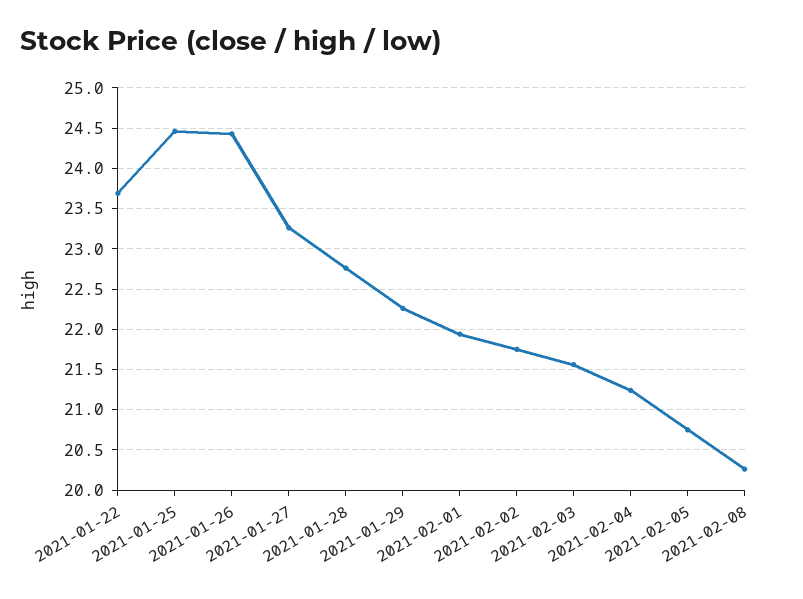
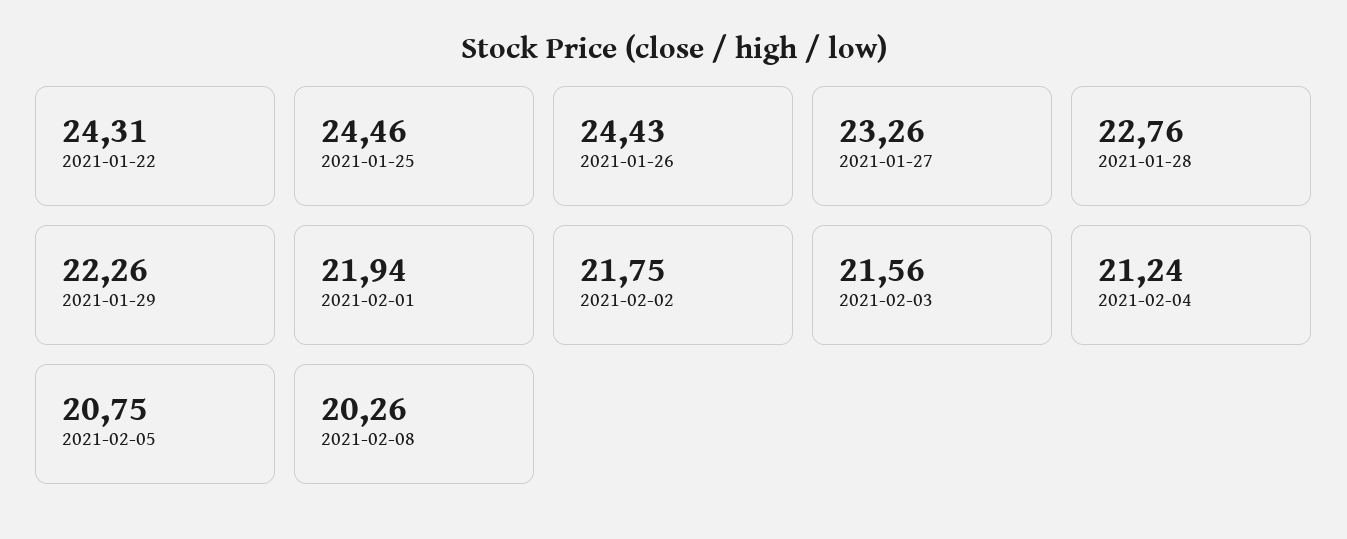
2021-01-22: 23.7 -> 24.31

